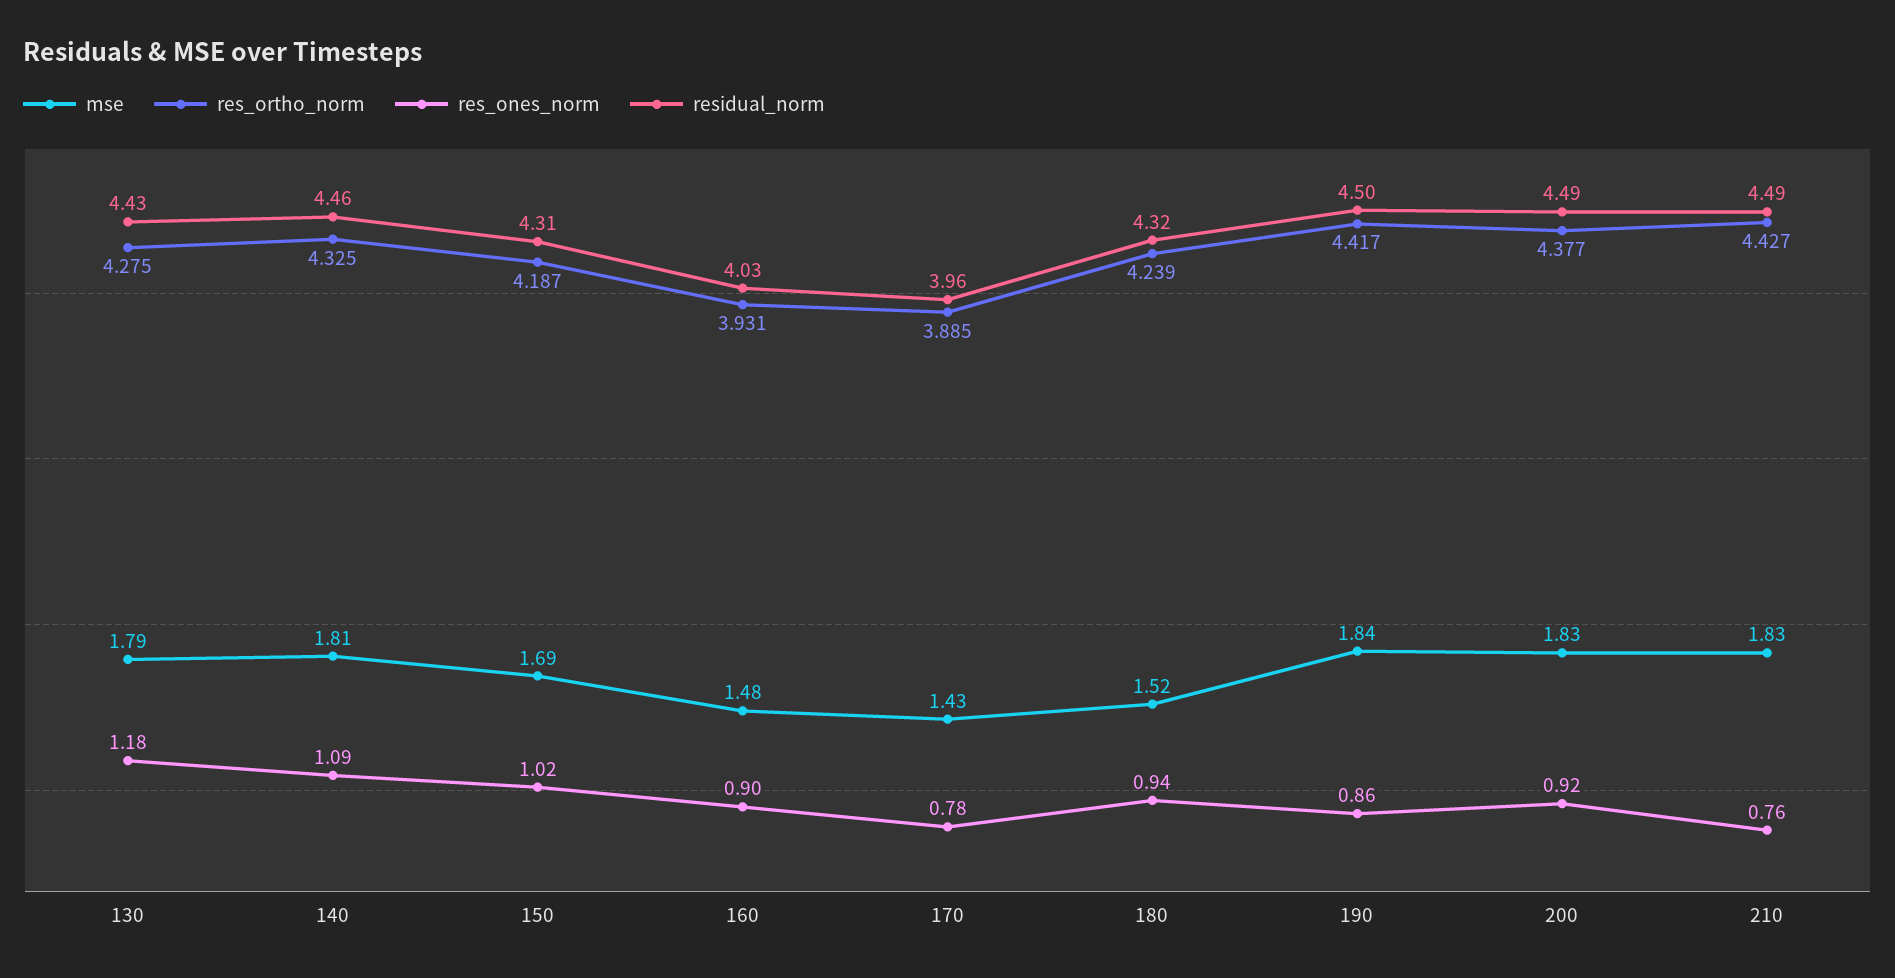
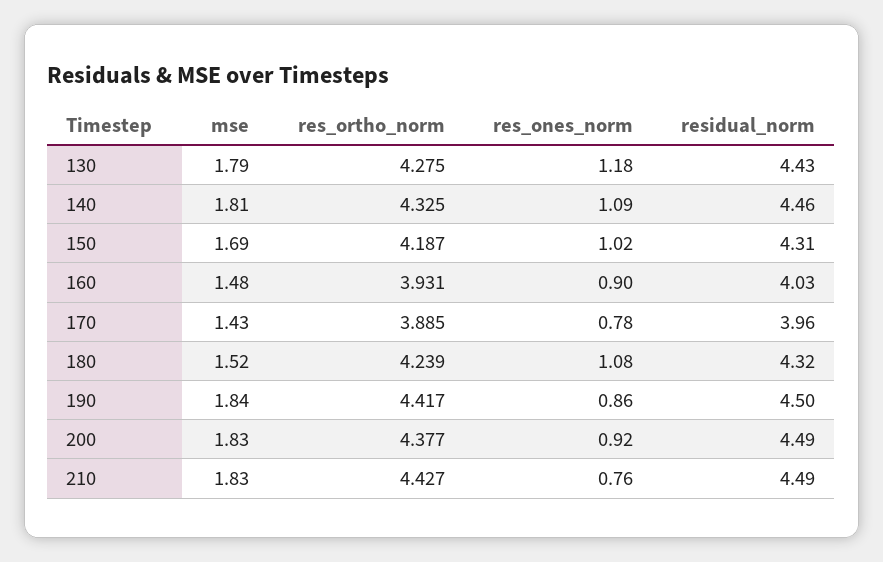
res_ones_norm, 180: 0.94 -> 1.08

